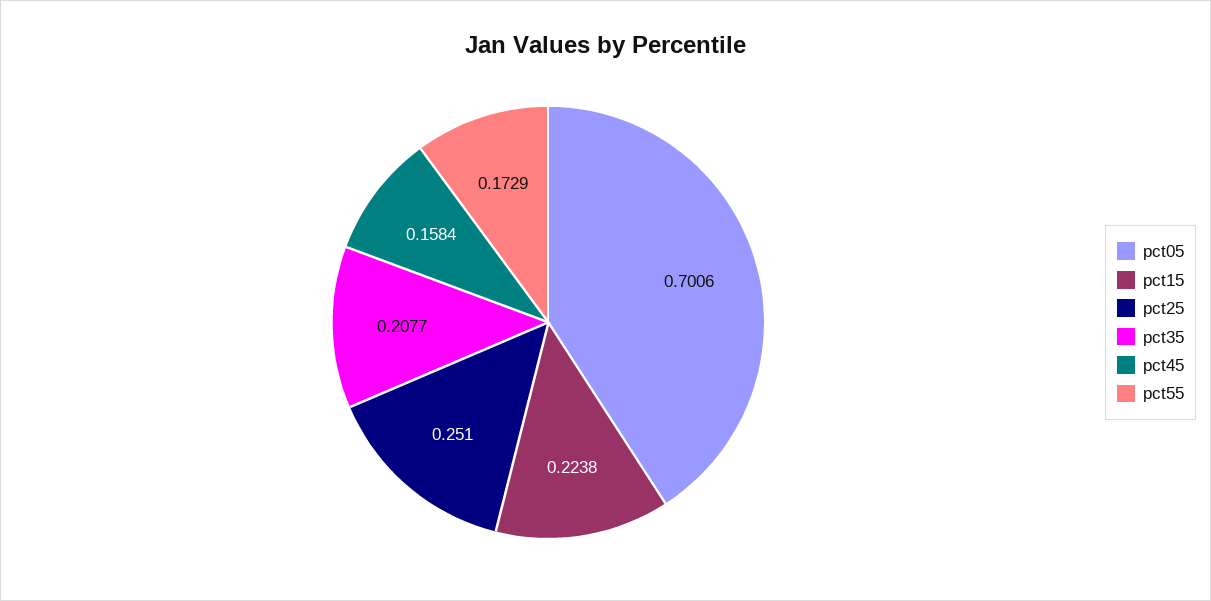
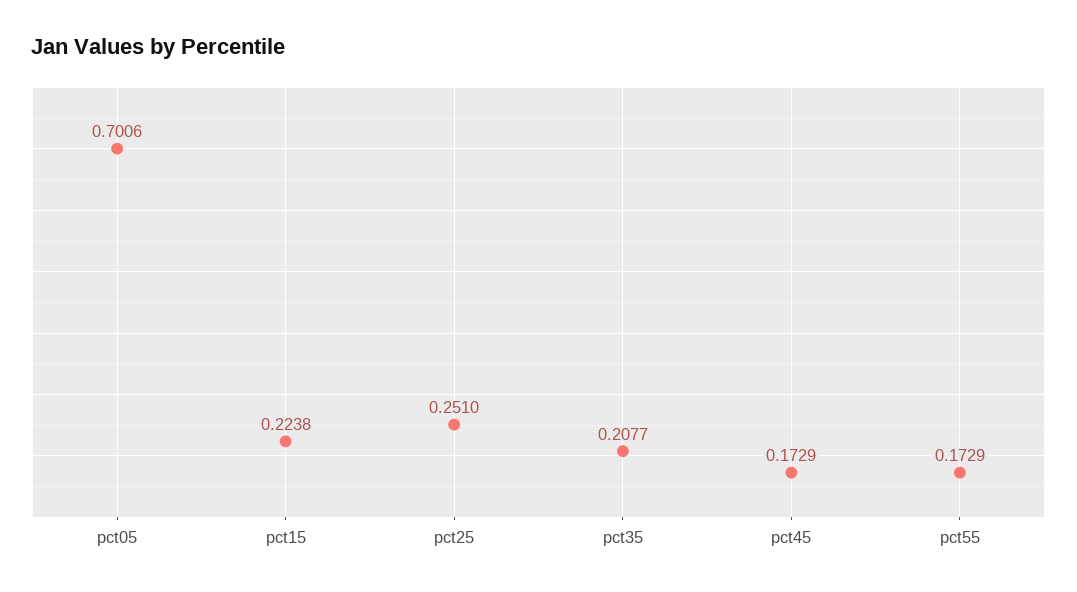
pct45: 0.1584 -> 0.1729

